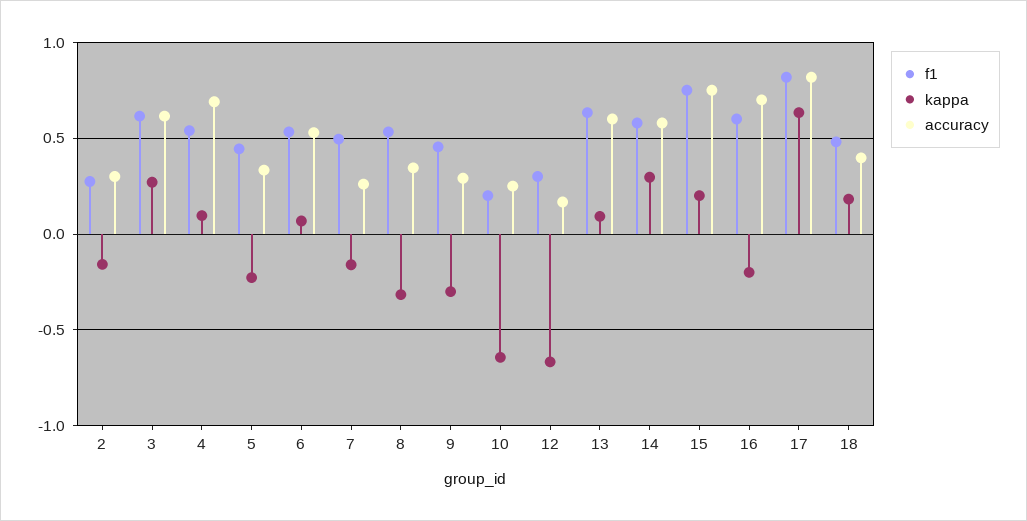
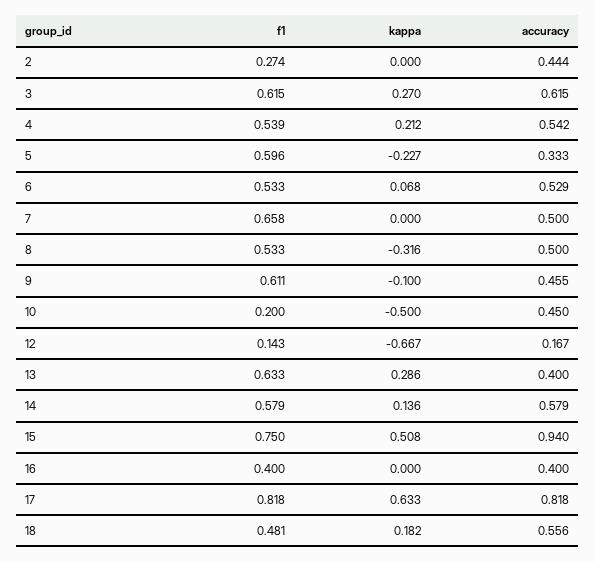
kappa, 2: -0.15 -> 0
accuracy, 2: 0.3 -> 0.444
kappa, 4: 0.1 -> 0.212
accuracy, 4: 0.7 -> 0.542
f1, 5: 0.45 -> 0.596
f1, 7: 0.5 -> 0.658
kappa, 7: -0.15 -> 0
accuracy, 7: 0.25 -> 0.5
accuracy, 8: 0.35 -> 0.5
f1, 9: 0.45 -> 0.611
kappa, 9: -0.3 -> -0.1
accuracy, 9: 0.3 -> 0.455
kappa, 10: -0.65 -> -0.5
accuracy, 10: 0.25 -> 0.45
f1, 12: 0.3 -> 0.143
kappa, 13: 0.1 -> 0.286
accuracy, 13: 0.6 -> 0.4
kappa, 14: 0.3 -> 0.136
kappa, 15: 0.2 -> 0.508
accuracy, 15: 0.75 -> 0.94
f1, 16: 0.6 -> 0.4
kappa, 16: -0.2 -> 0
accuracy, 16: 0.7 -> 0.4
accuracy, 18: 0.4 -> 0.556

